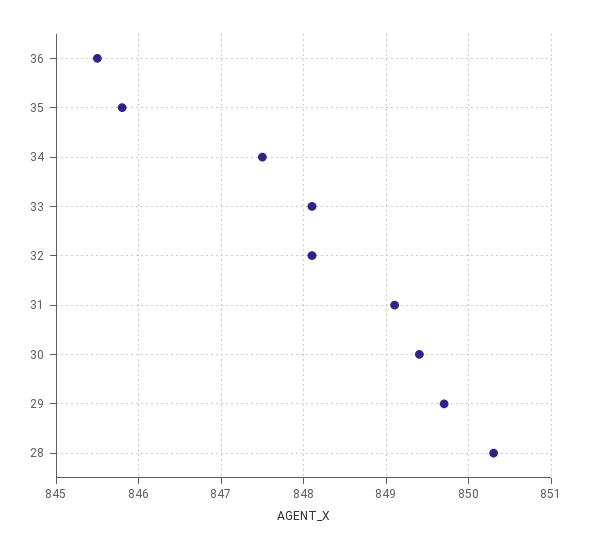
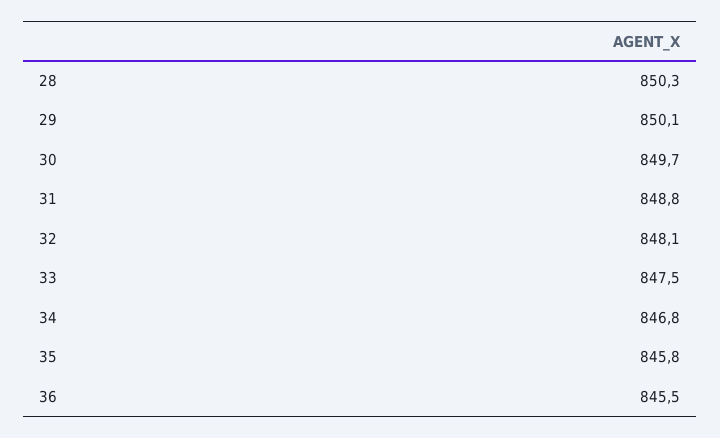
34: 847.5 -> 846.8
33: 848.1 -> 847.5
31: 849.1 -> 848.8
30: 849.4 -> 849.7
29: 849.7 -> 850.1

